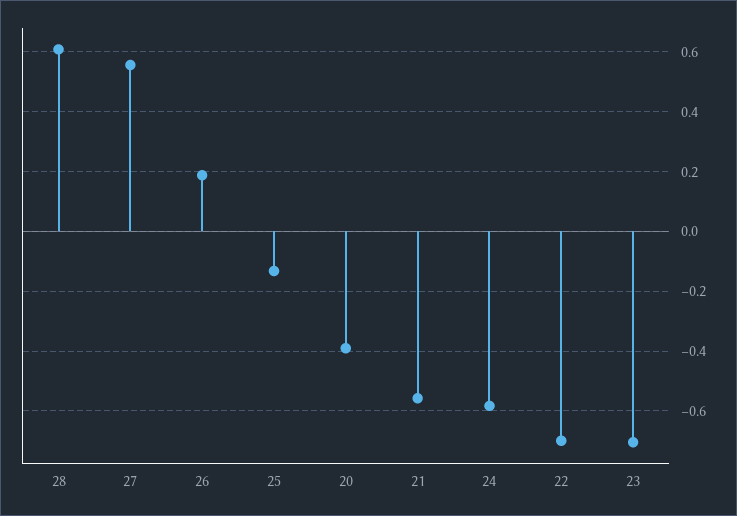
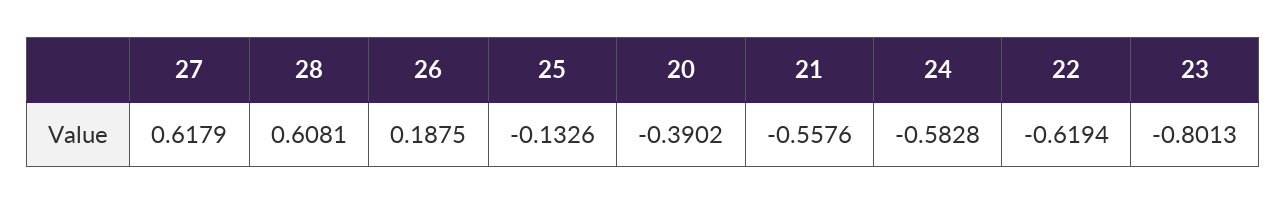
27: 0.55 -> 0.6179
22: -0.7 -> -0.6194
23: -0.7 -> -0.8013

